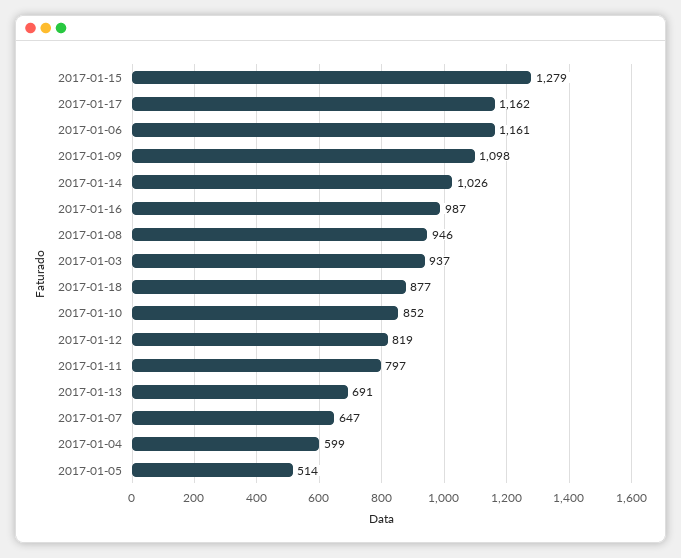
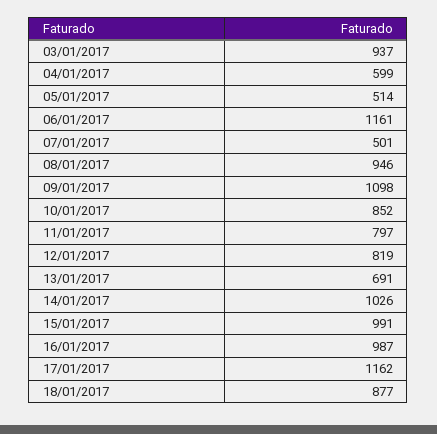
2017-01-15: 1279 -> 991
2017-01-07: 647 -> 501

